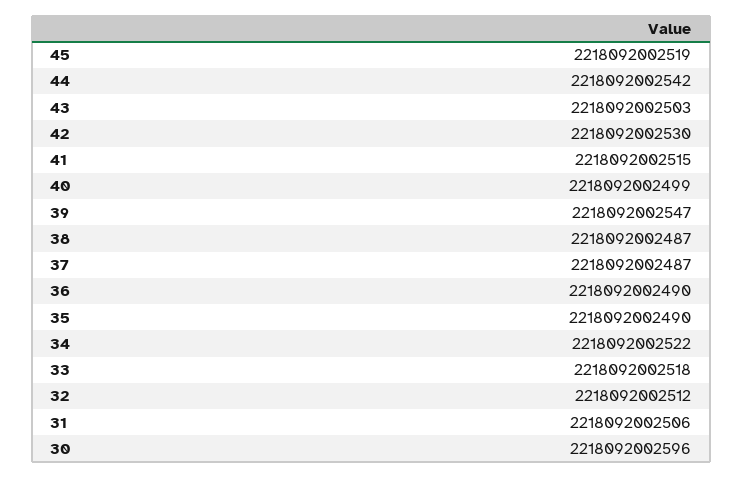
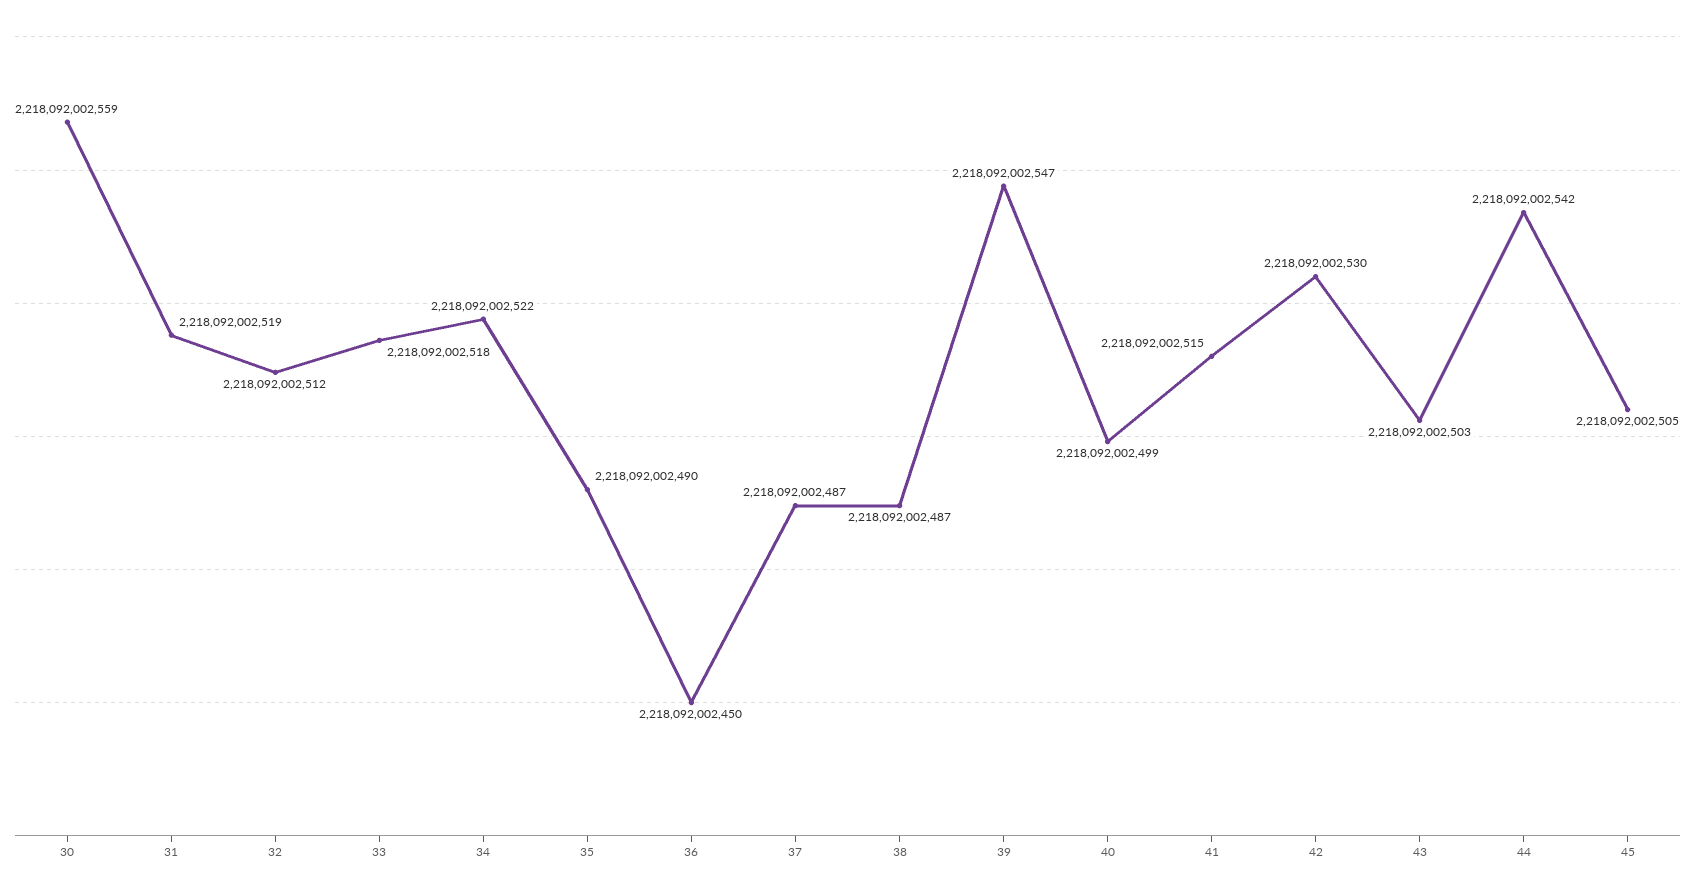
45: 2218092002519 -> 2218092002505
36: 2218092002490 -> 2218092002450
31: 2218092002506 -> 2218092002519
30: 2218092002596 -> 2218092002559

